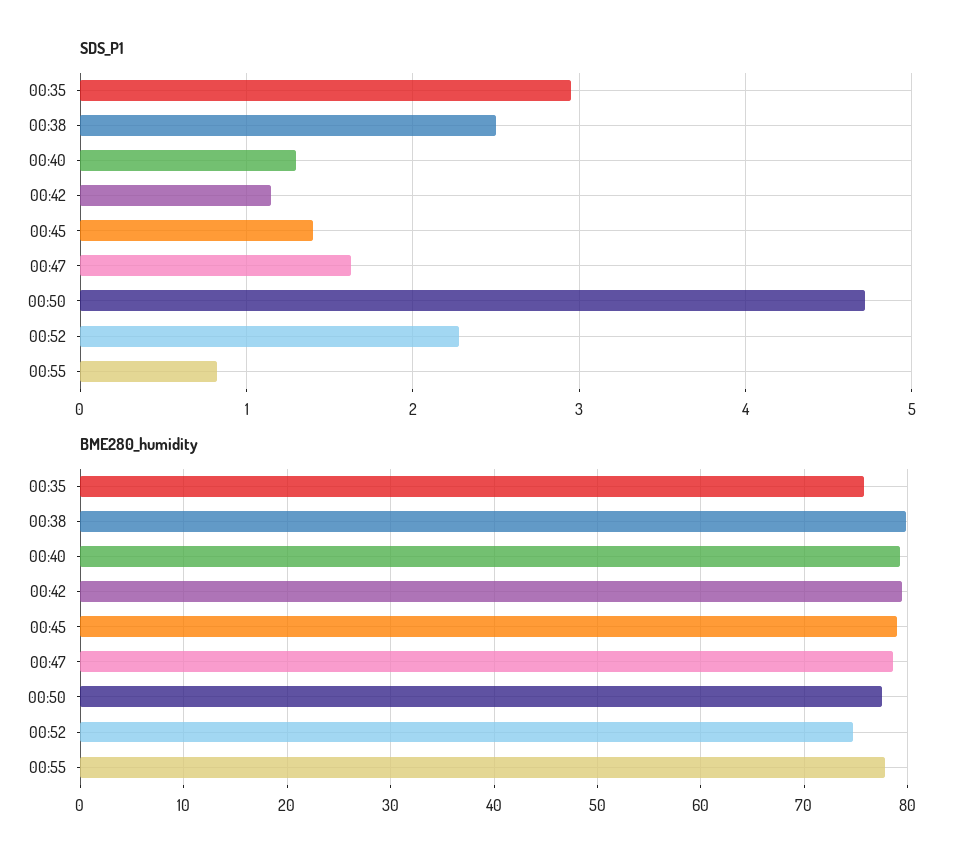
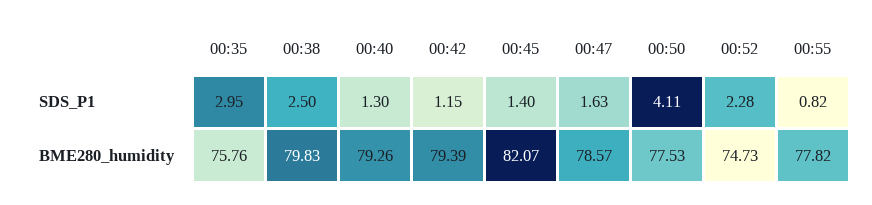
SDS_P1, 00:50: 4.7 -> 4.11
BME280_humidity, 00:45: 79 -> 82.07

